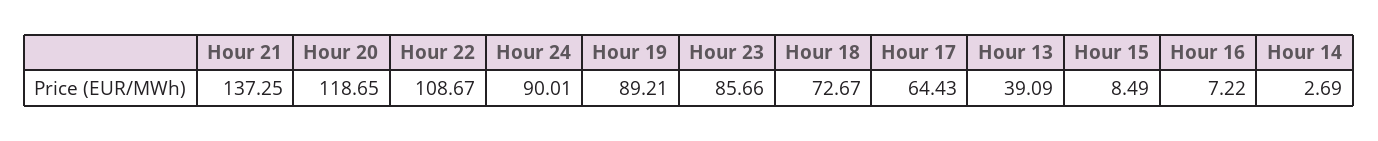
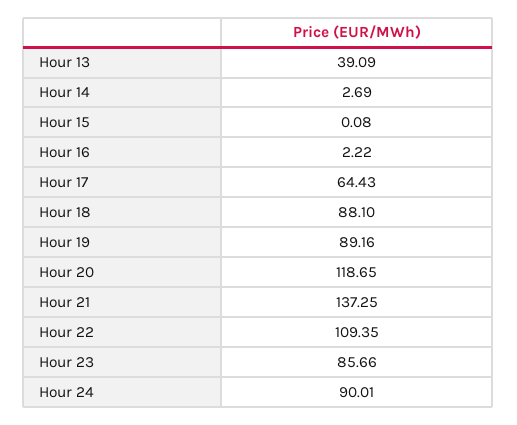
Hour 22: 108.67 -> 109.35
Hour 19: 89.21 -> 89.16
Hour 18: 72.67 -> 88.1
Hour 15: 8.49 -> 0.08
Hour 16: 7.22 -> 2.22

